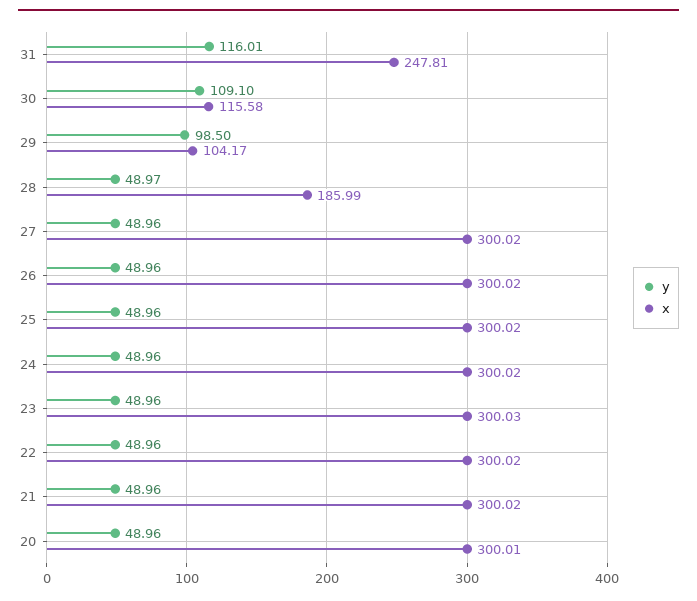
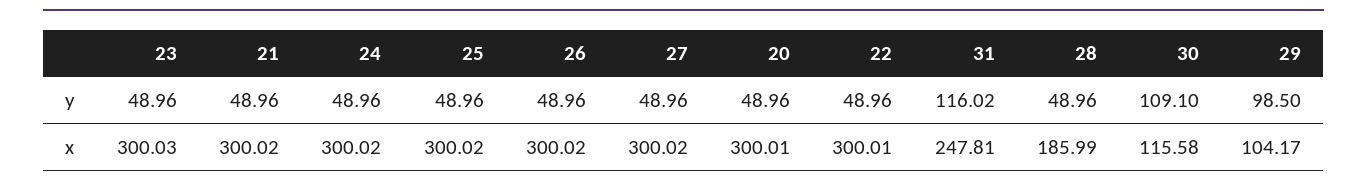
y, 31: 116.01 -> 116.02
y, 28: 48.97 -> 48.96
x, 22: 300.02 -> 300.01

